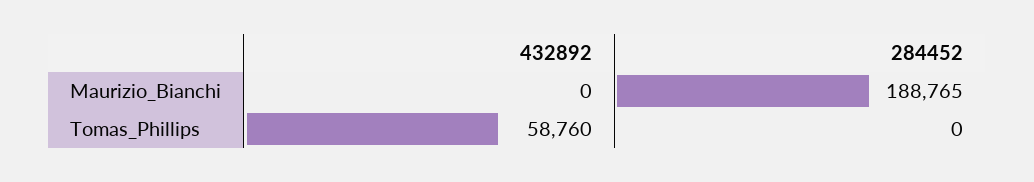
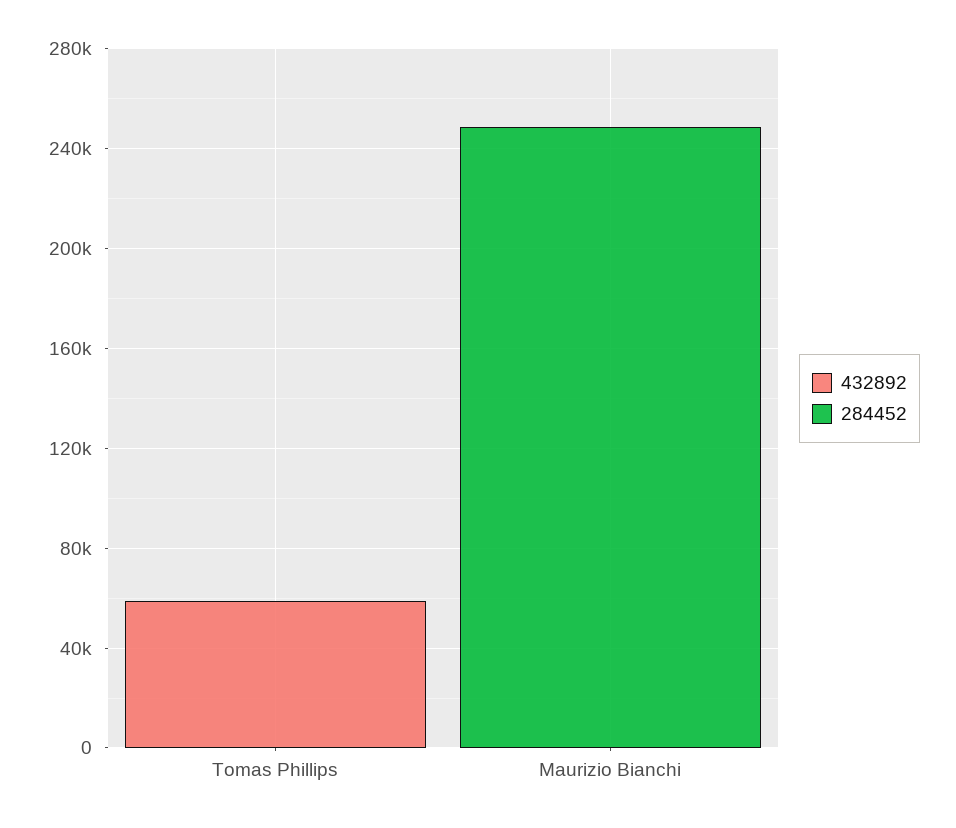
284452, Maurizio_Bianchi: 188765 -> 250000

